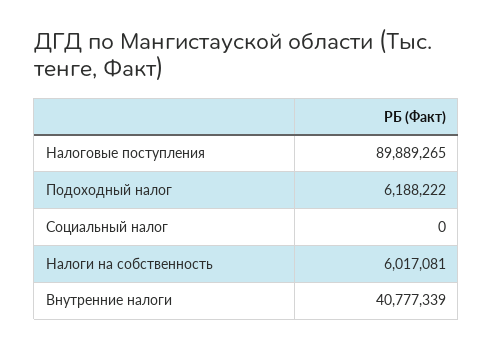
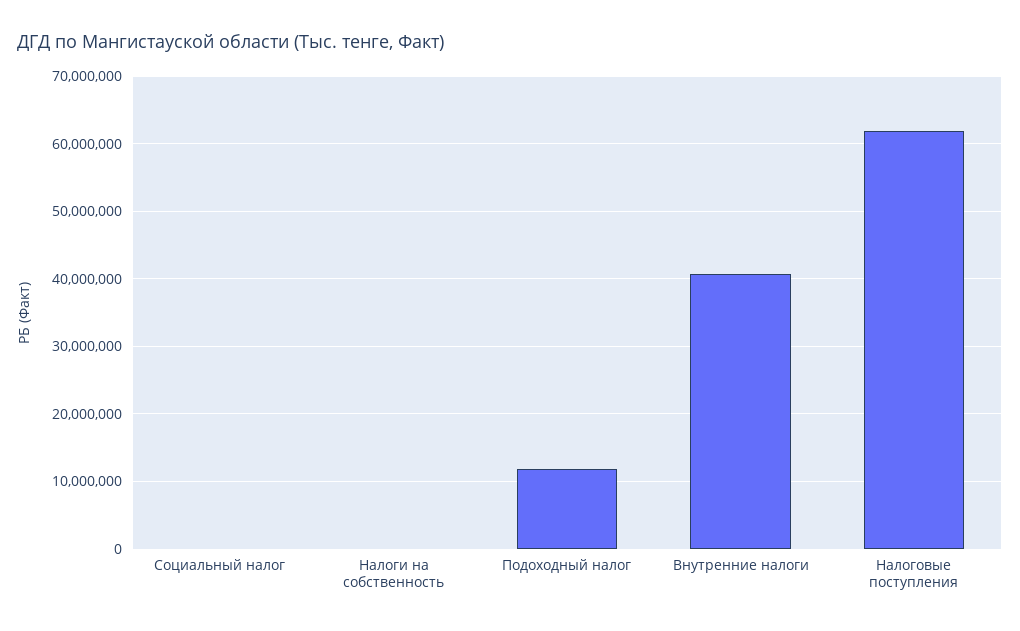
Налоговые поступления: 89889265 -> 62000000
Подоходный налог: 6188222 -> 12000000
Налоги на собственность: 6017081 -> 0

